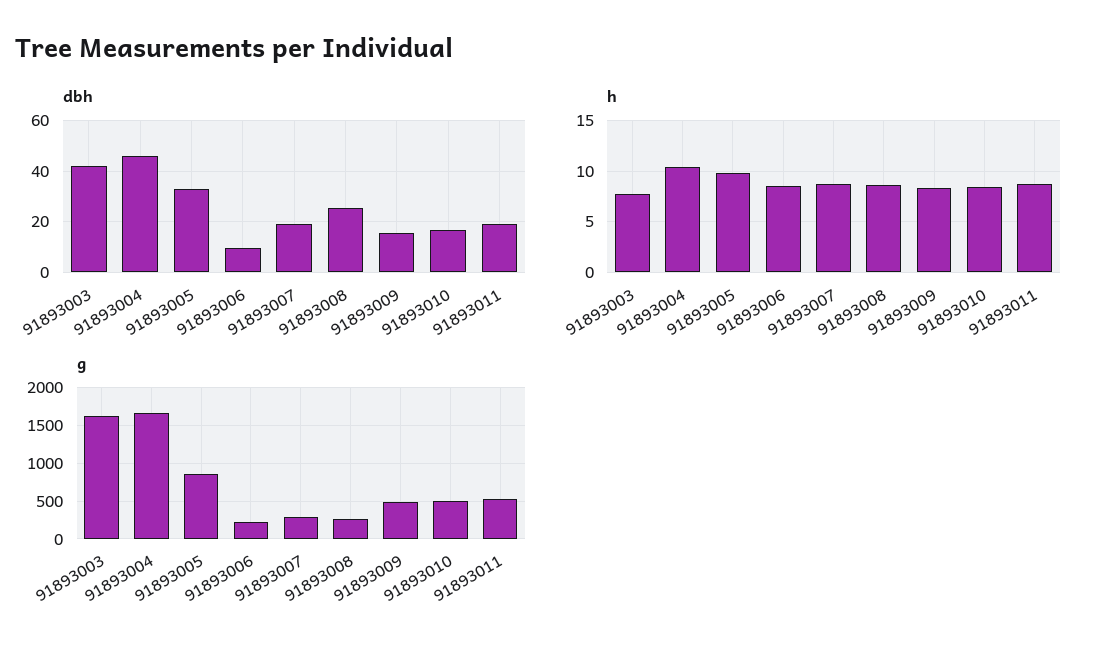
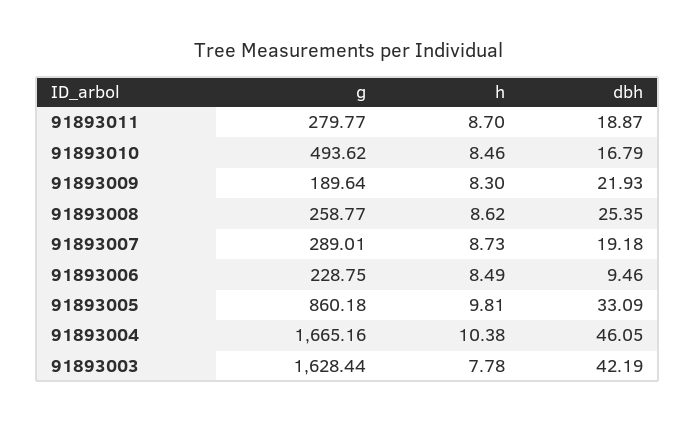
dbh, 91893009: 15 -> 21.93
g, 91893009: 500 -> 189.64
g, 91893011: 500 -> 279.77

